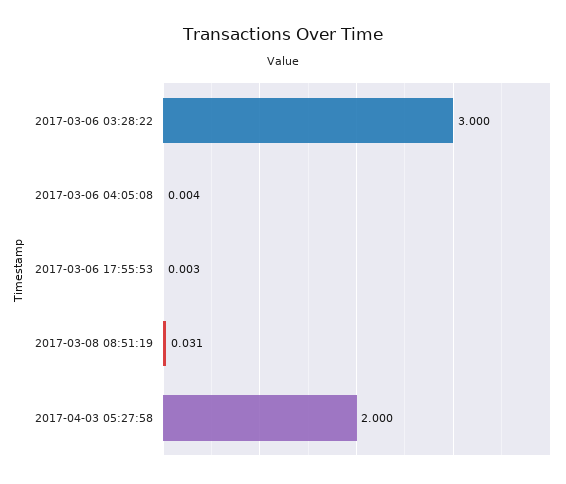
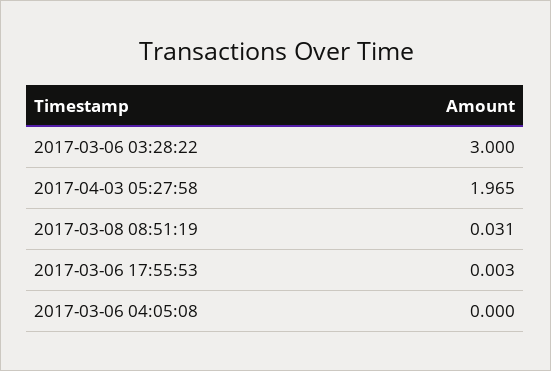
2017-03-06 04:05:08: 0.004 -> 0
2017-04-03 05:27:58: 2 -> 1.965

